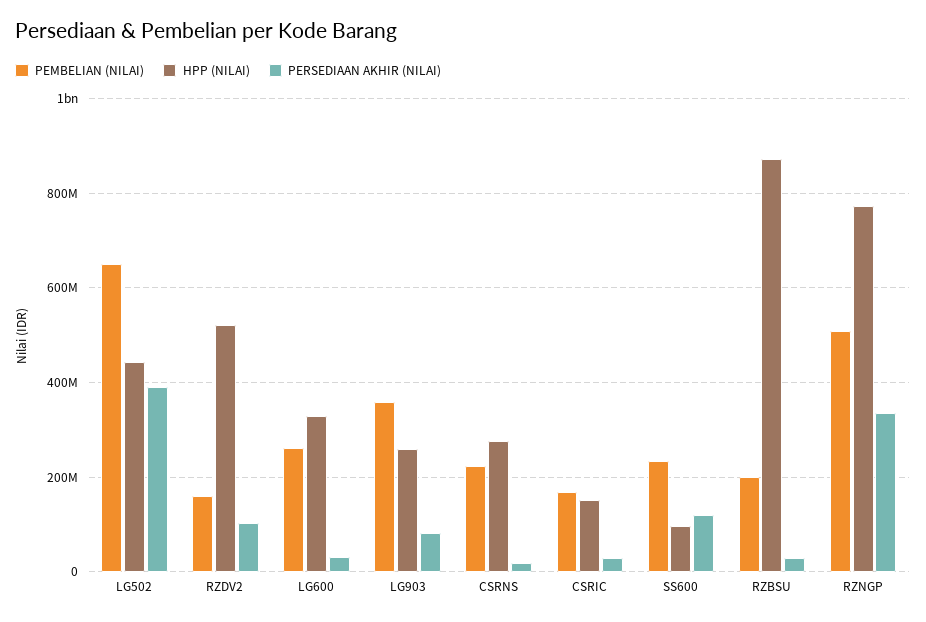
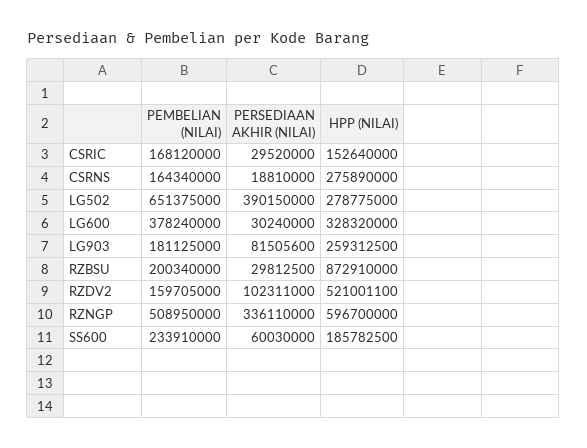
HPP (NILAI), LG502: 440000000 -> 278775000
PEMBELIAN (NILAI), LG600: 260000000 -> 378240000
PEMBELIAN (NILAI), LG903: 360000000 -> 181125000
PEMBELIAN (NILAI), CSRNS: 220000000 -> 164340000
HPP (NILAI), SS600: 100000000 -> 185782500
PERSEDIAAN AKHIR (NILAI), SS600: 120000000 -> 60030000
HPP (NILAI), RZNGP: 780000000 -> 596700000

